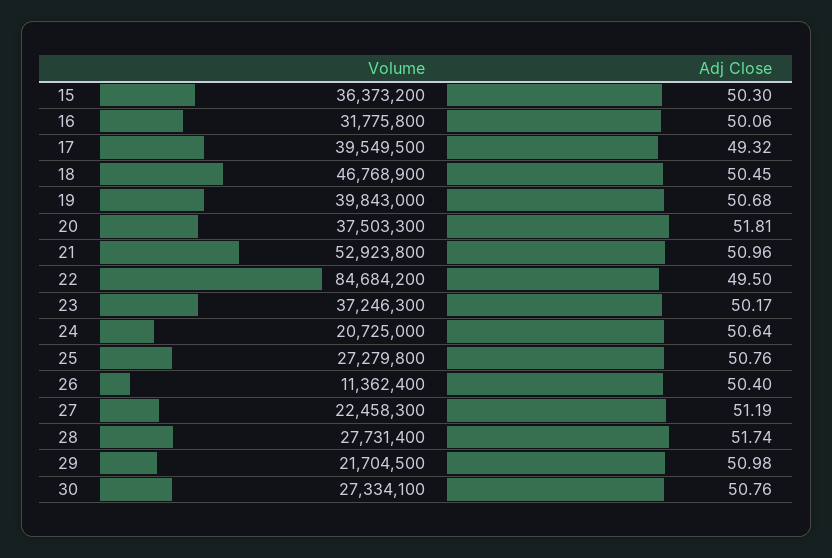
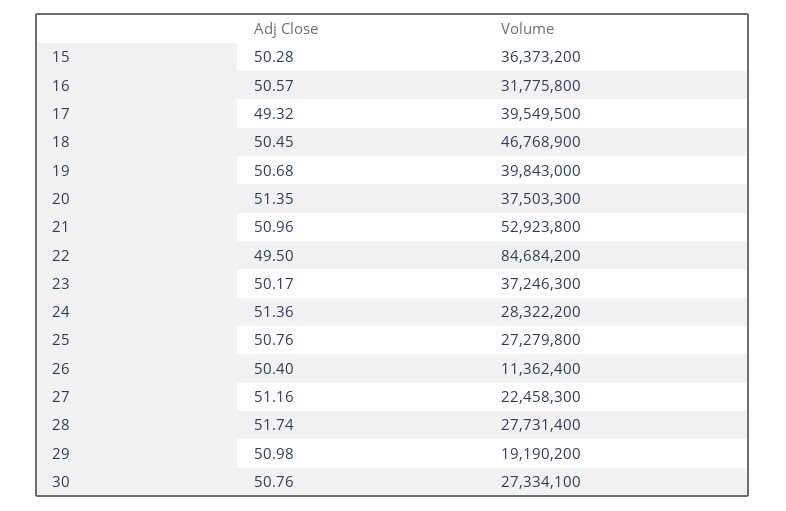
Adj Close, 15: 50.3 -> 50.28
Adj Close, 16: 50.06 -> 50.57
Adj Close, 20: 51.81 -> 51.35
Volume, 24: 20725000 -> 28322200
Adj Close, 24: 50.64 -> 51.36
Adj Close, 27: 51.19 -> 51.16
Volume, 29: 21704500 -> 19190200

